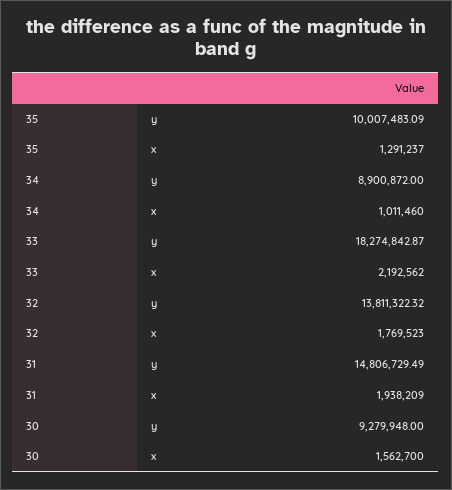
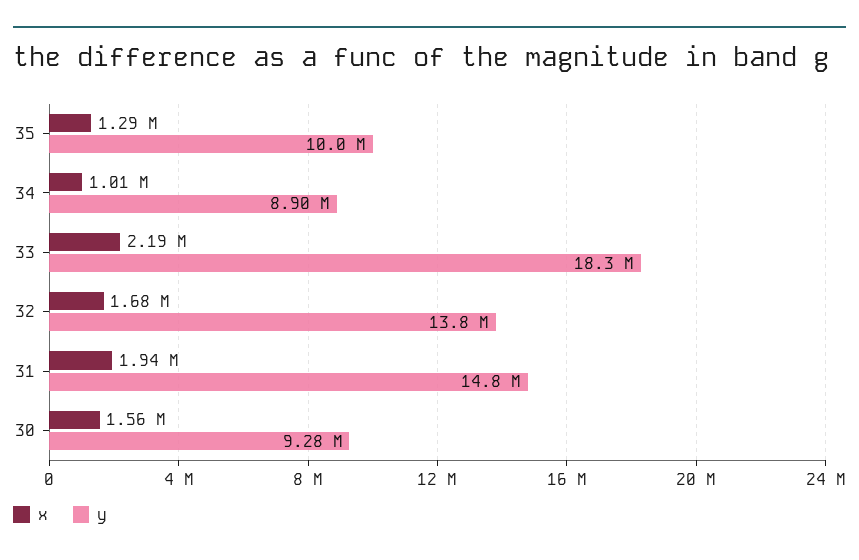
x, 32: 1769523 -> 1680000

